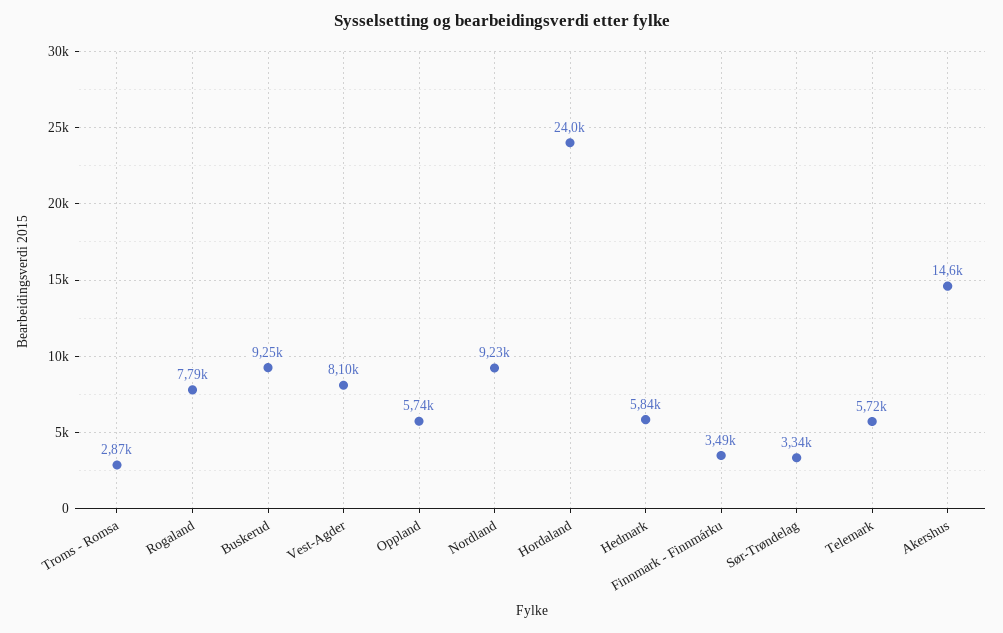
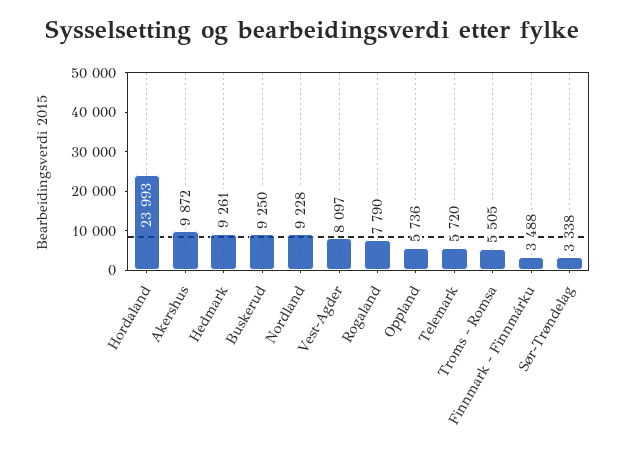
Troms - Romsa: 2870 -> 5505
Hedmark: 5840 -> 9261
Akershus: 14600 -> 9872

